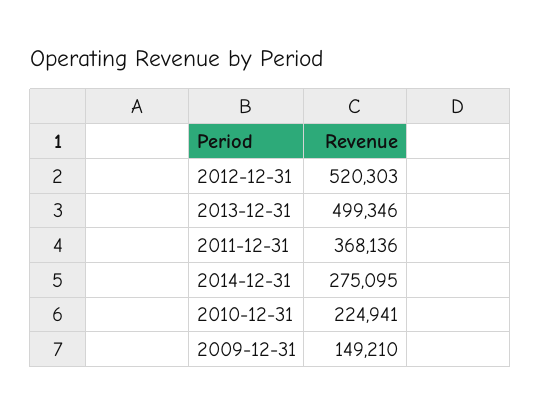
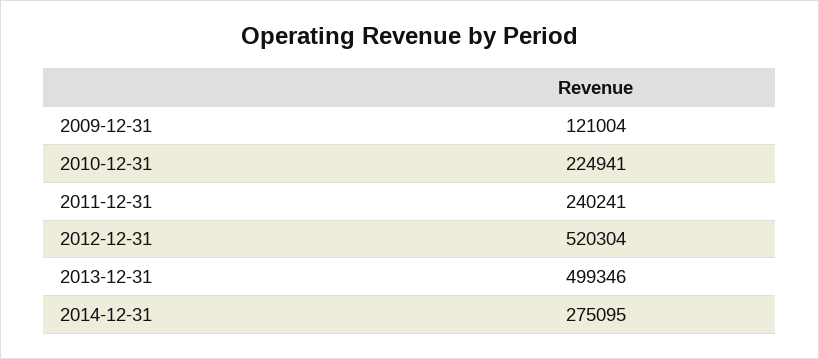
2012-12-31: 520303 -> 520304
2011-12-31: 368136 -> 240241
2009-12-31: 149210 -> 121004

